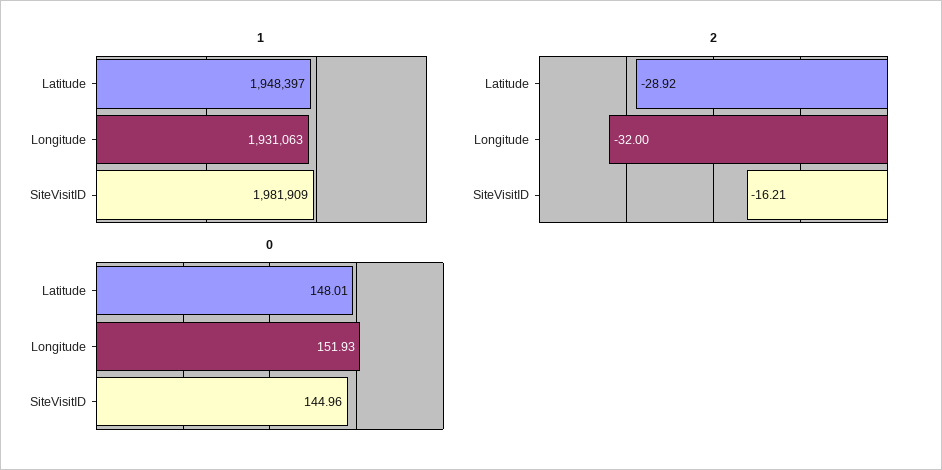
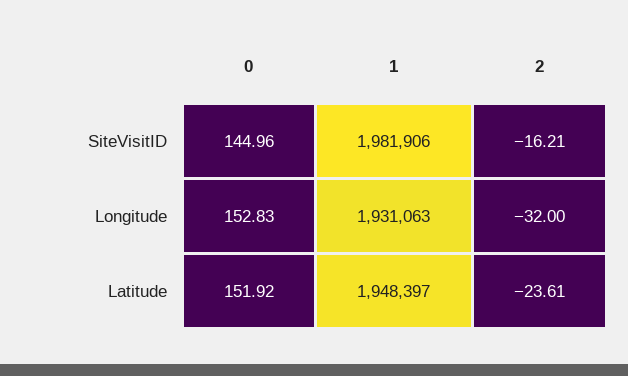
1, SiteVisitID: 1981909 -> 1981906
2, Latitude: -28.92 -> -23.61
0, Latitude: 148.01 -> 151.92
0, Longitude: 151.93 -> 152.83

